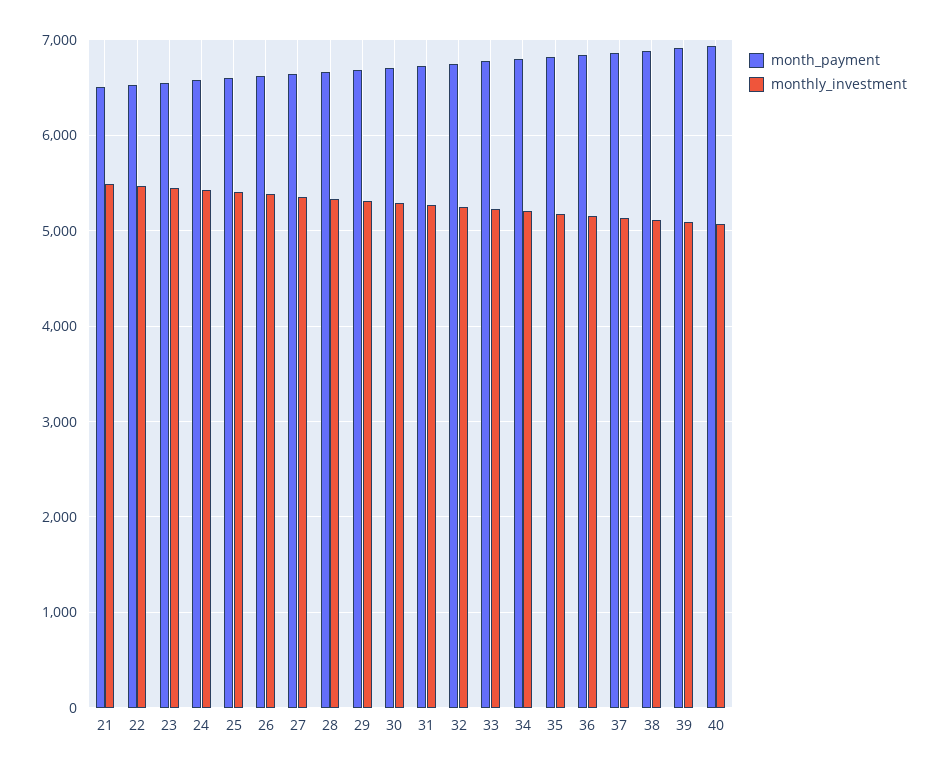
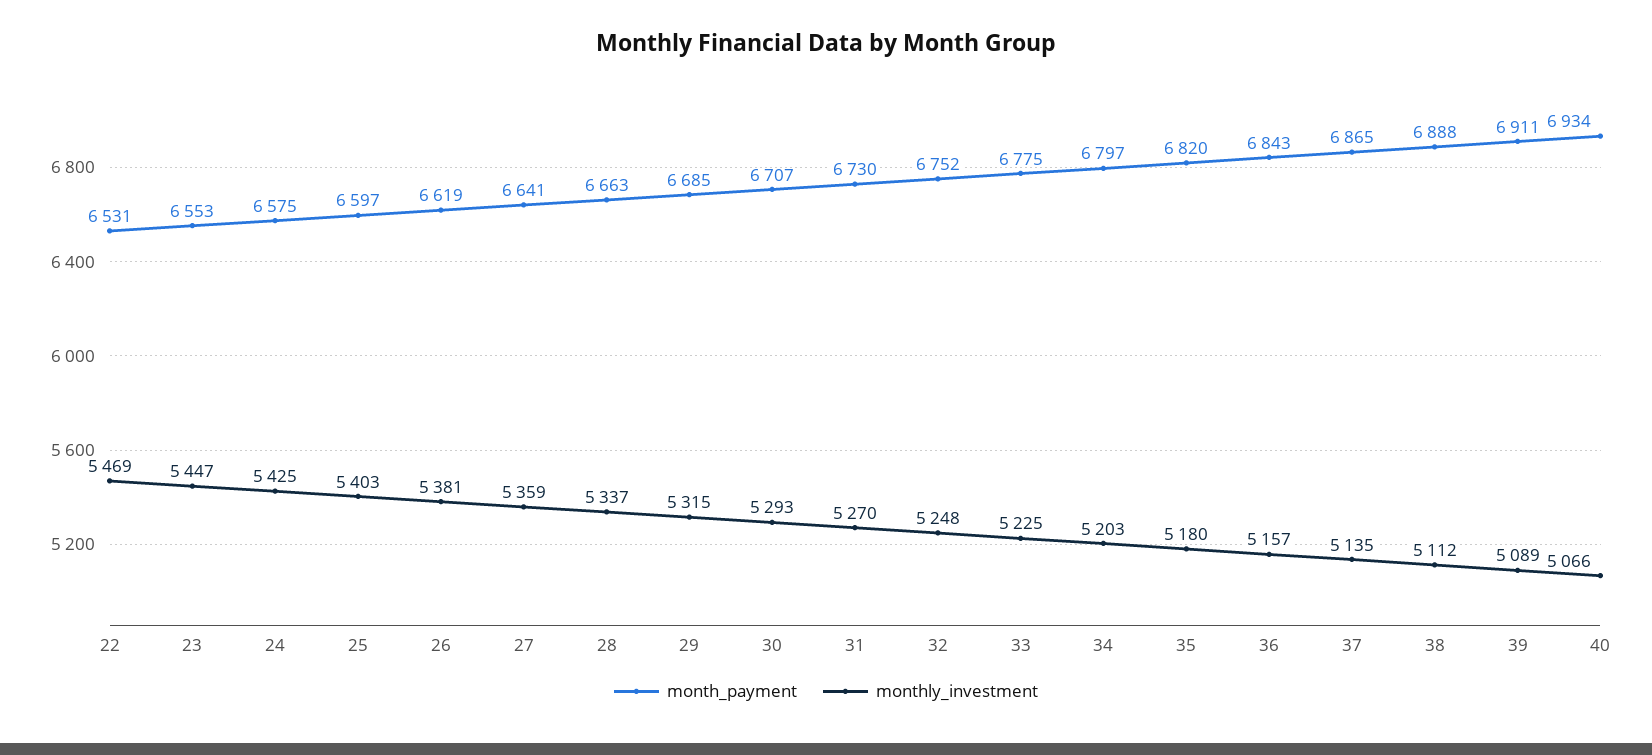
month_payment, 21: 6500 -> none
monthly_investment, 21: 5500 -> none

